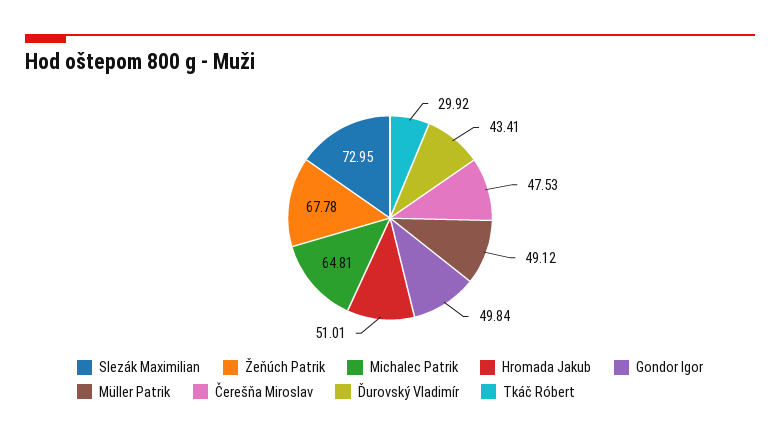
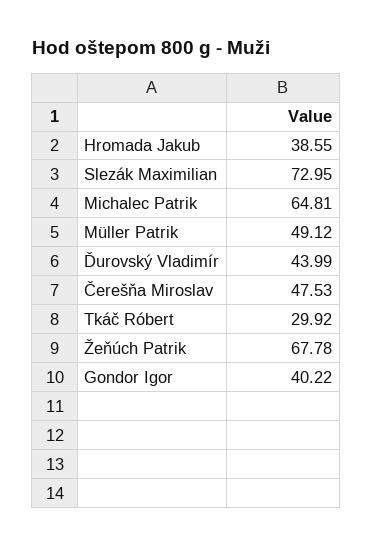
Hromada Jakub: 51.01 -> 38.55
Gondor Igor: 49.84 -> 40.22
Ďurovský Vladimír: 43.41 -> 43.99

